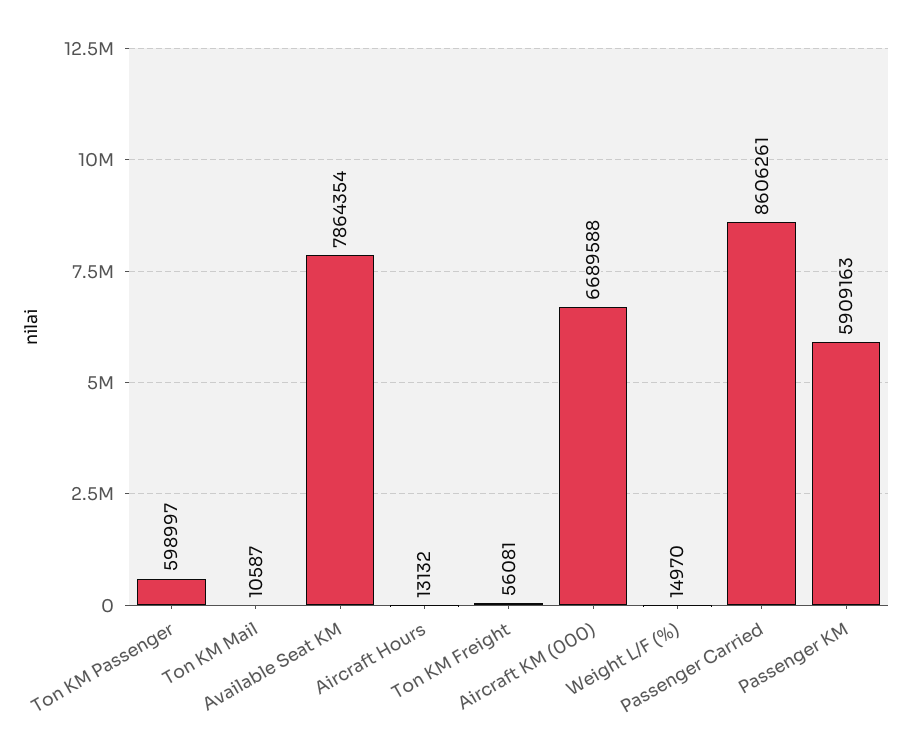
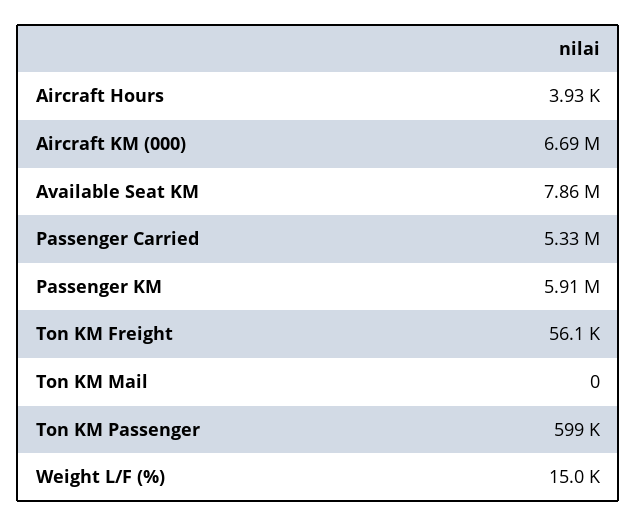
Ton KM Mail: 10587 -> 0
Aircraft Hours: 13132 -> 3930
Passenger Carried: 8606261 -> 5330000

